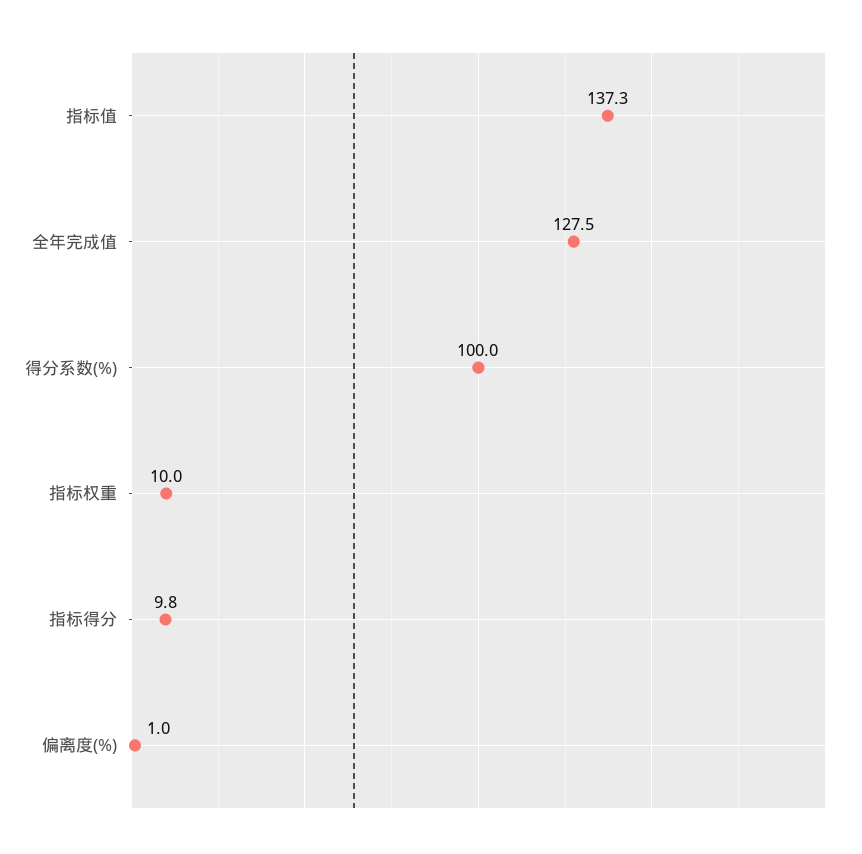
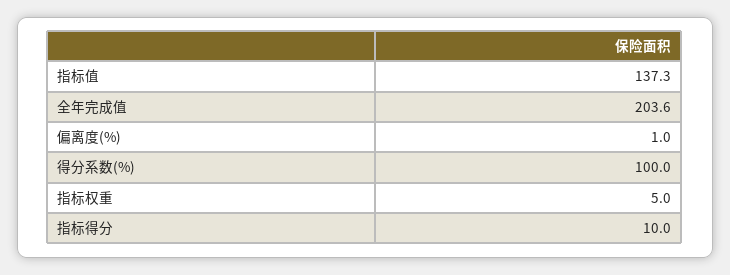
全年完成值: 127.5 -> 203.6
指标权重: 10 -> 5
指标得分: 9.8 -> 10

